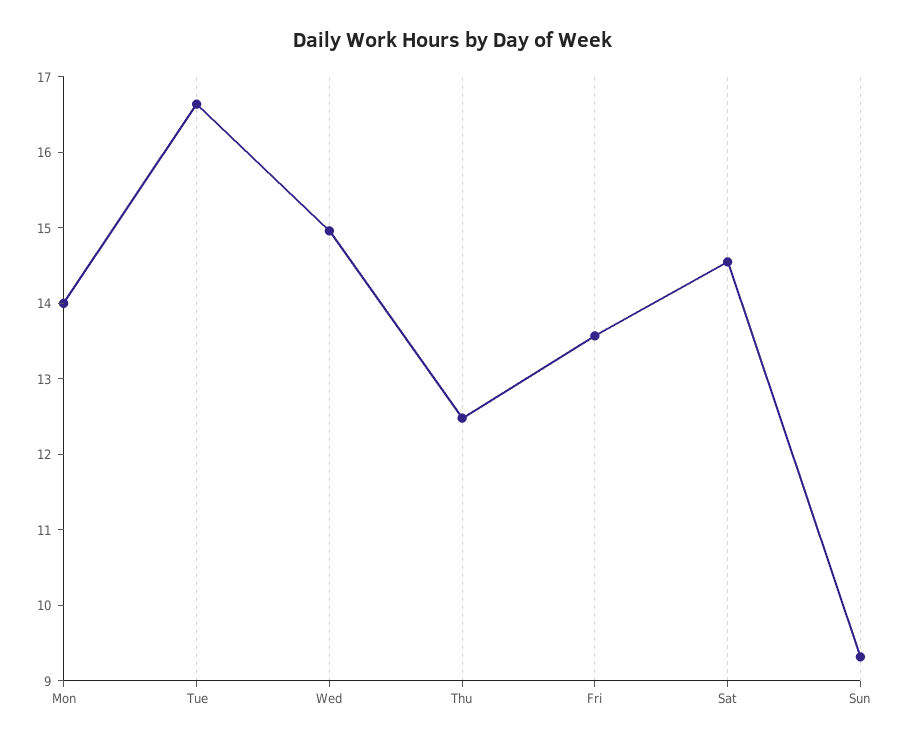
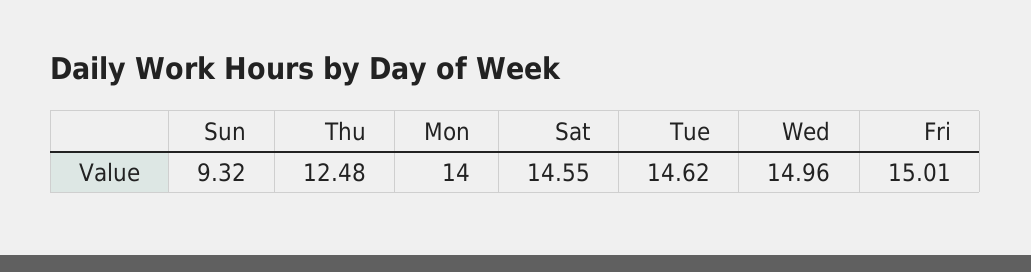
Tue: 16.6 -> 14.62
Fri: 13.6 -> 15.01

